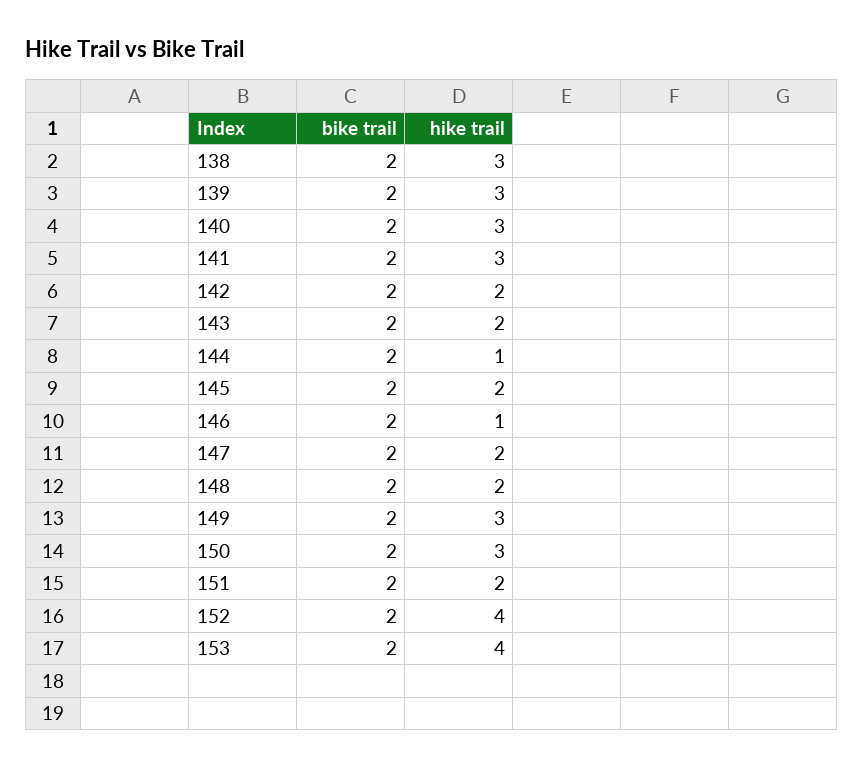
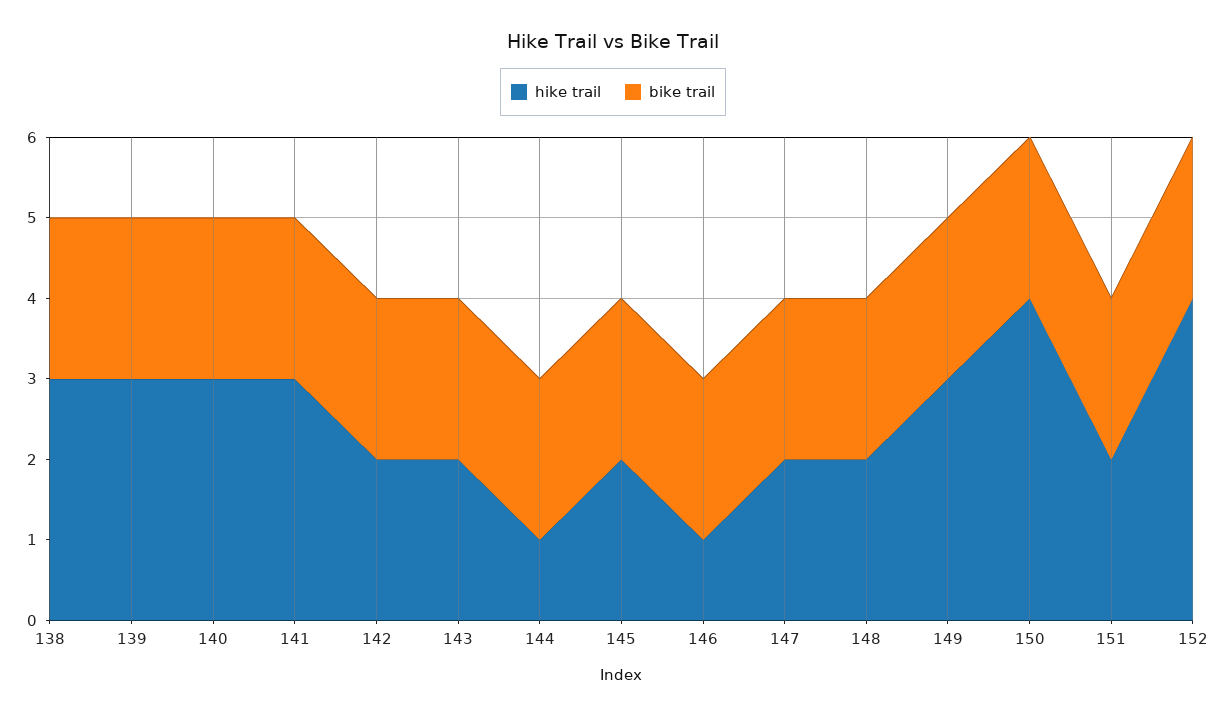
hike trail, 150: 3 -> 4
bike trail, 153: 2 -> none
hike trail, 153: 4 -> none

